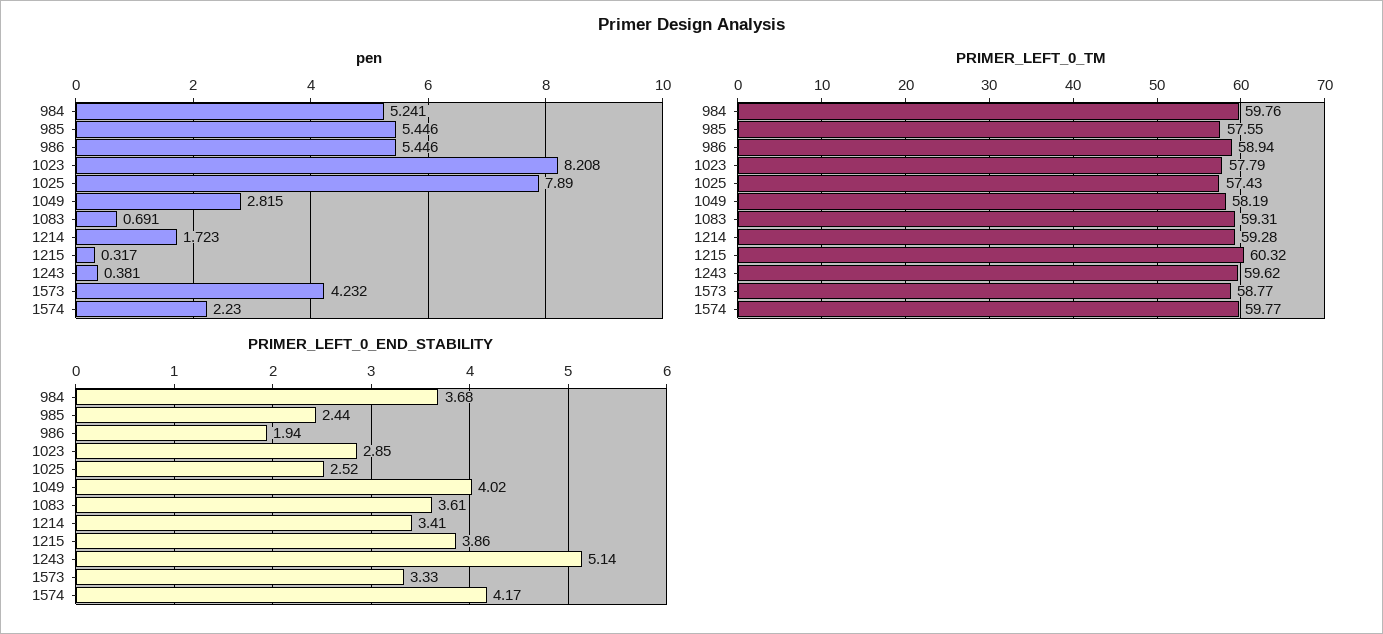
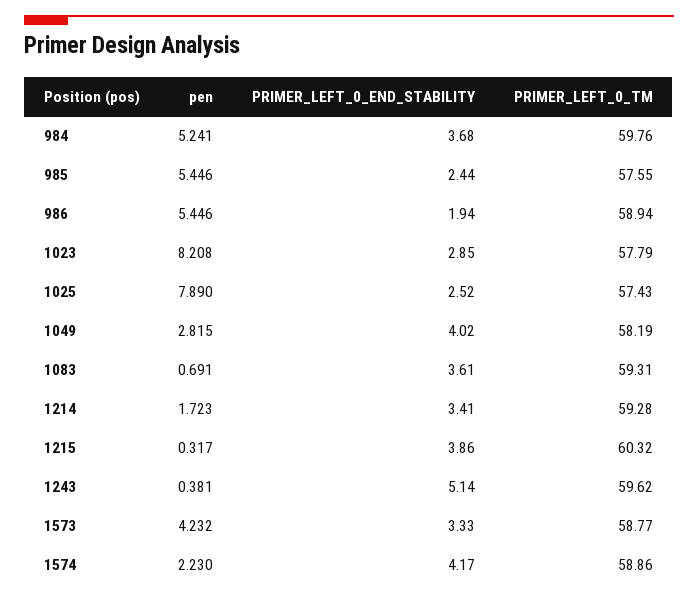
PRIMER_LEFT_0_TM, 1574: 59.77 -> 58.86

